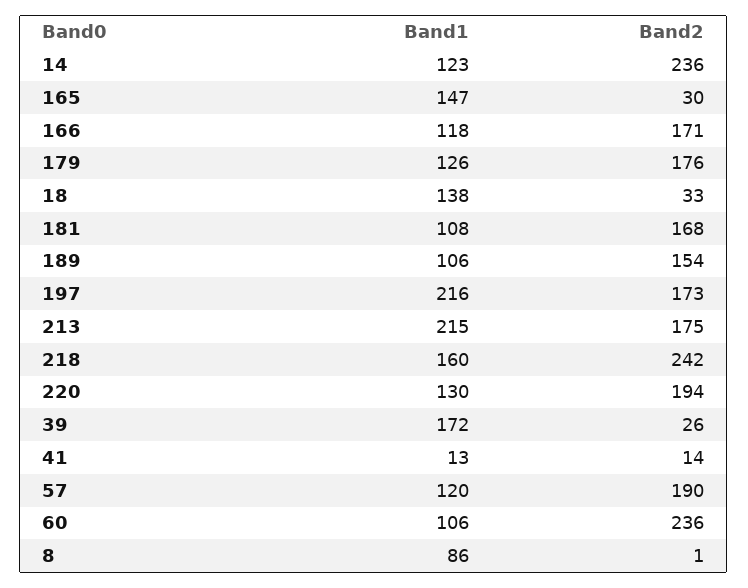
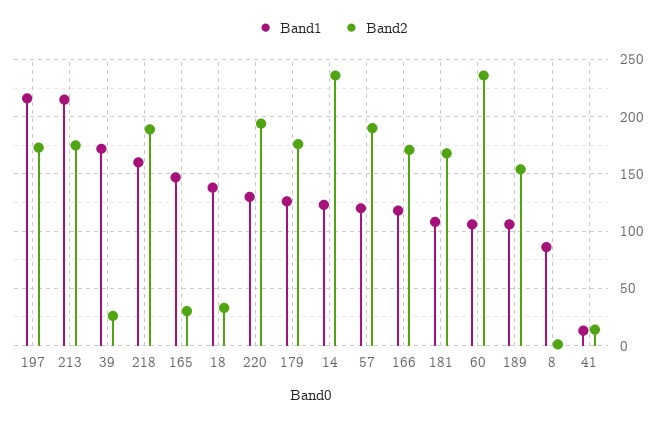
Band2, 218: 242 -> 190

